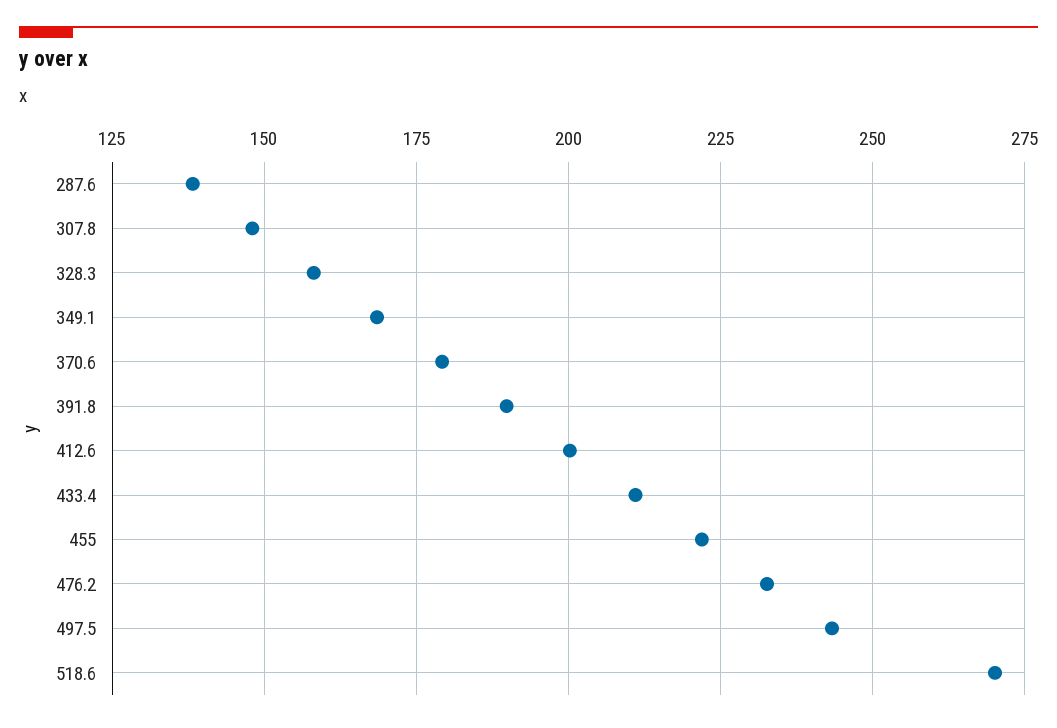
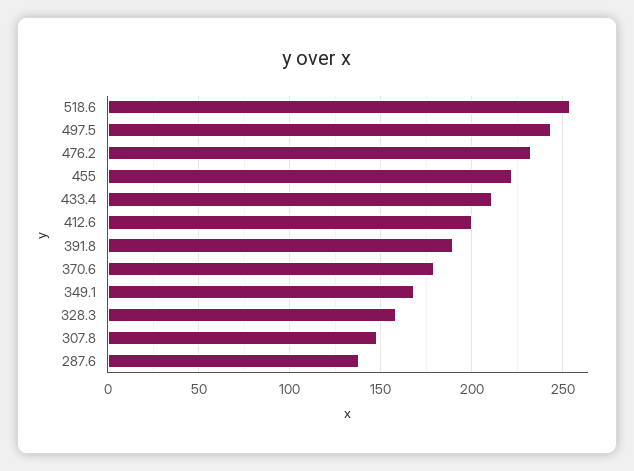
518.6: 270 -> 255

